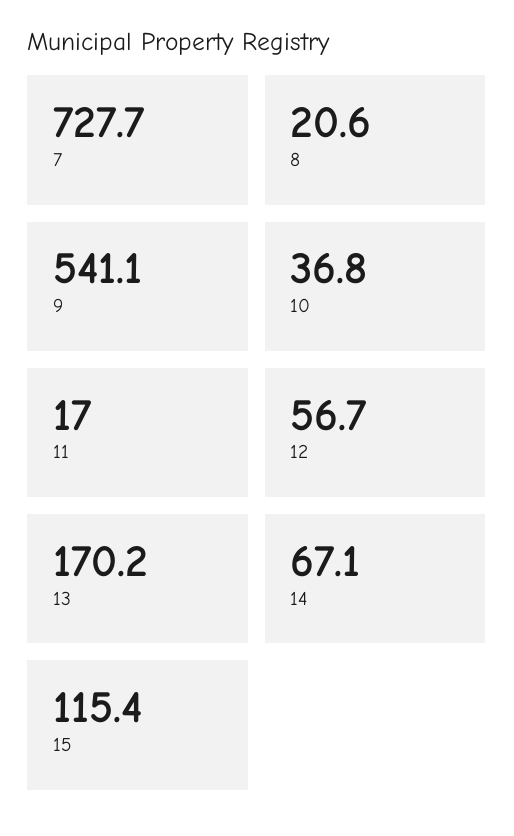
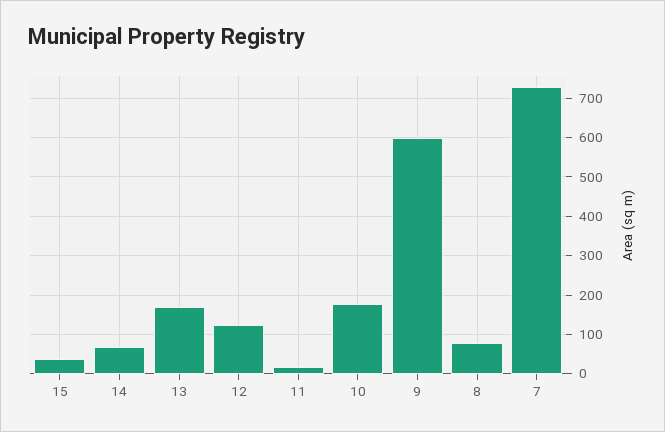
8: 20.6 -> 80
9: 541.1 -> 600
10: 36.8 -> 180
12: 56.7 -> 120
15: 115.4 -> 40

